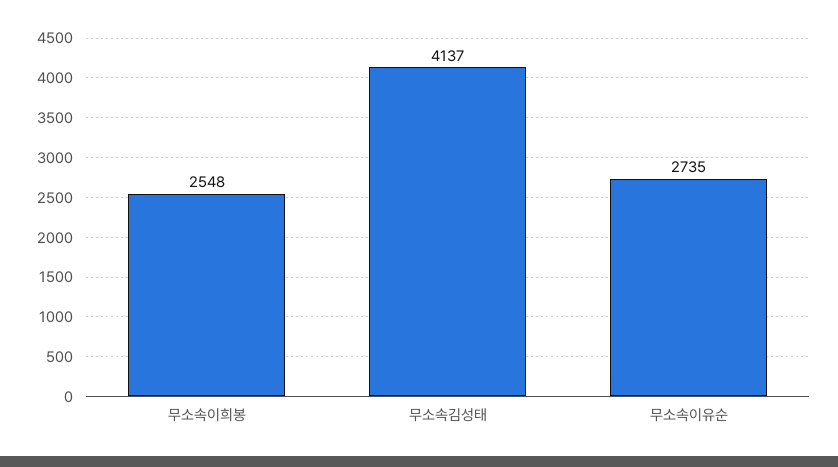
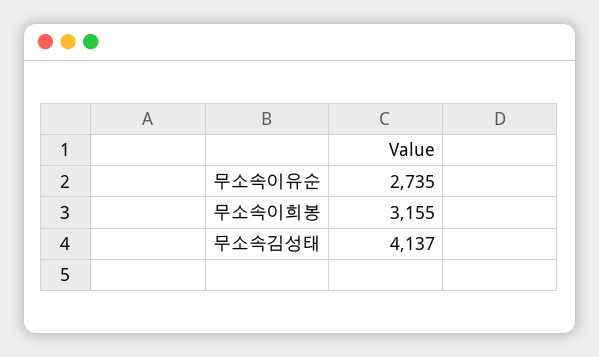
무소속이희봉: 2548 -> 3155

